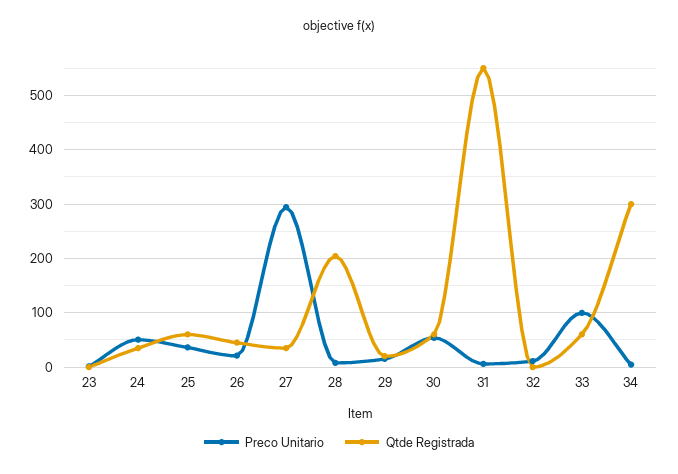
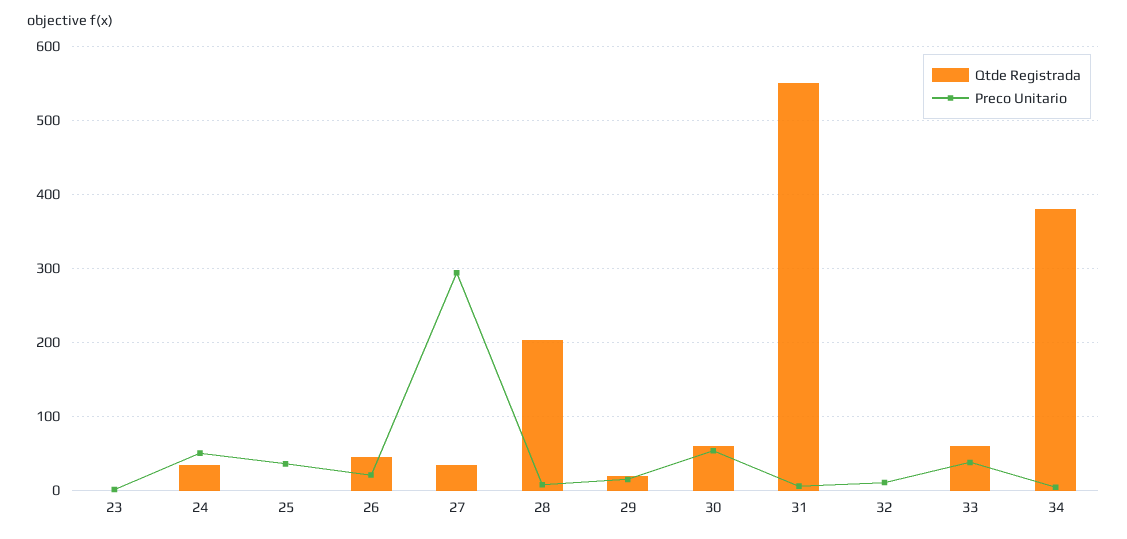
Qtde Registrada, 25: 60 -> 0
Preco Unitario, 33: 100 -> 40
Qtde Registrada, 34: 300 -> 380

